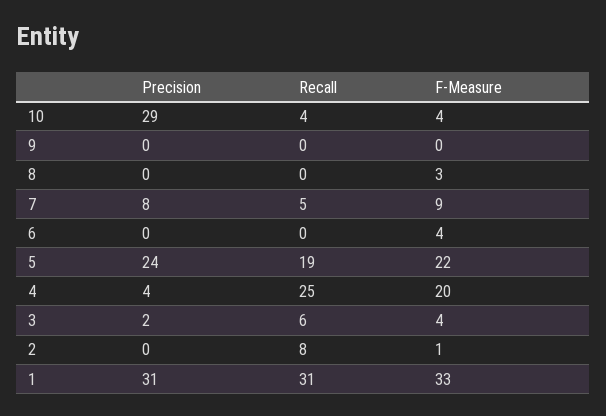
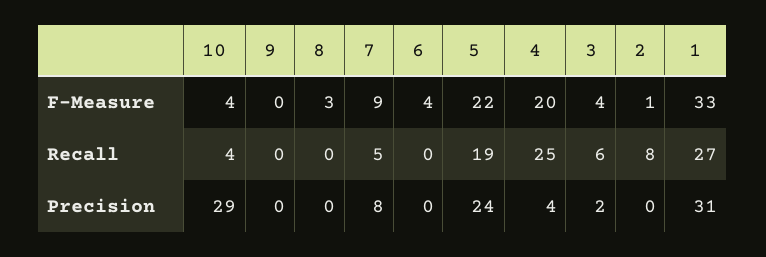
Recall, 1: 31 -> 27

